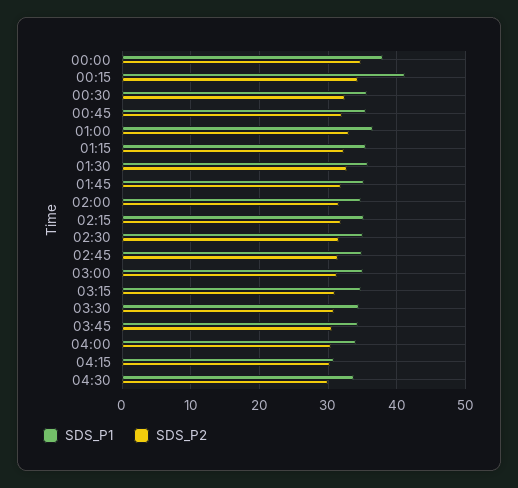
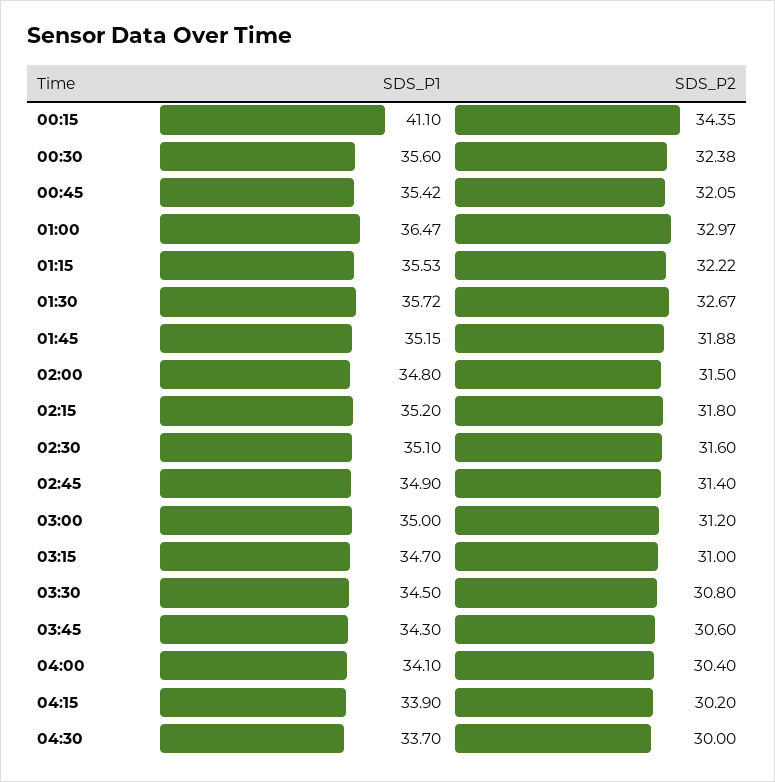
SDS_P1, 00:00: 38 -> none
SDS_P2, 00:00: 35 -> none
SDS_P1, 04:15: 31 -> 33.9

